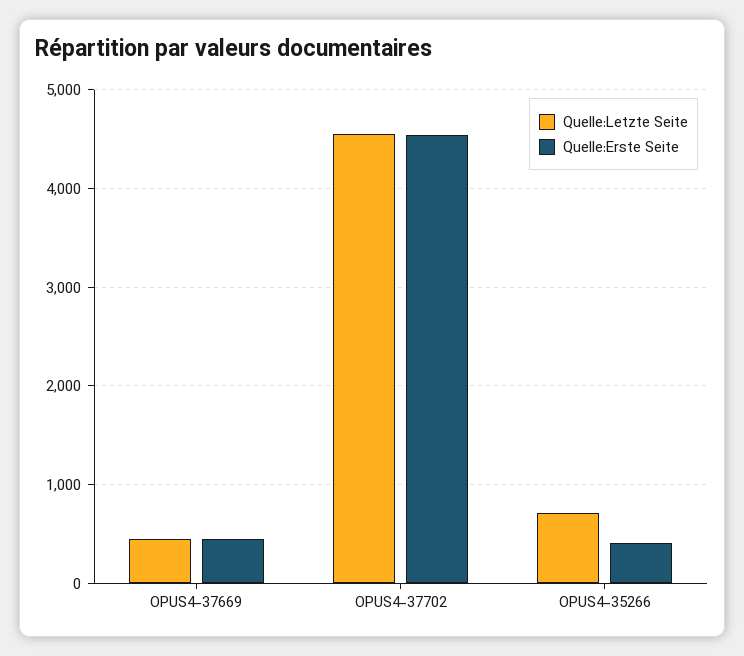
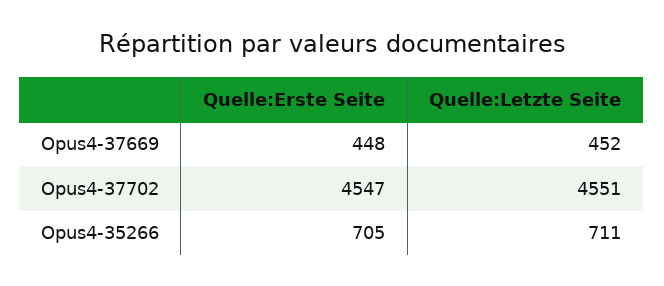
Quelle:Erste Seite, OPUS4-35266: 400 -> 705

